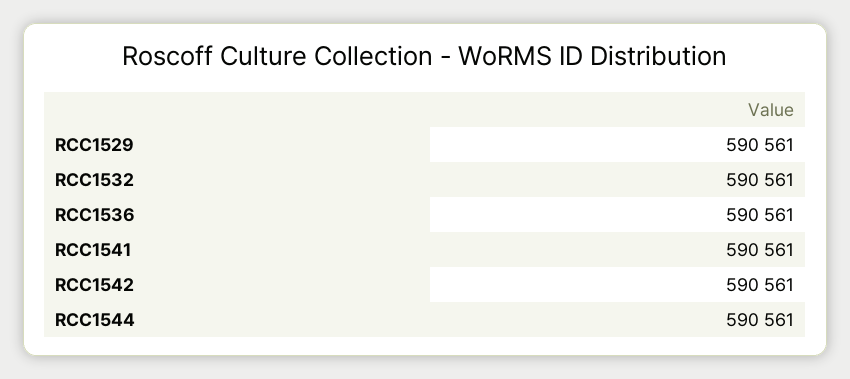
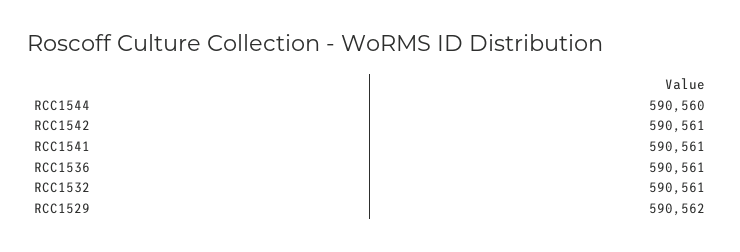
RCC1529: 590561 -> 590562
RCC1544: 590561 -> 590560

